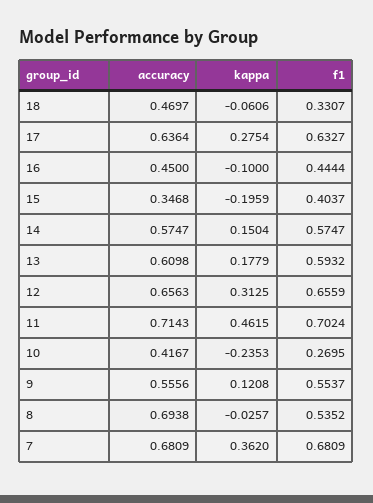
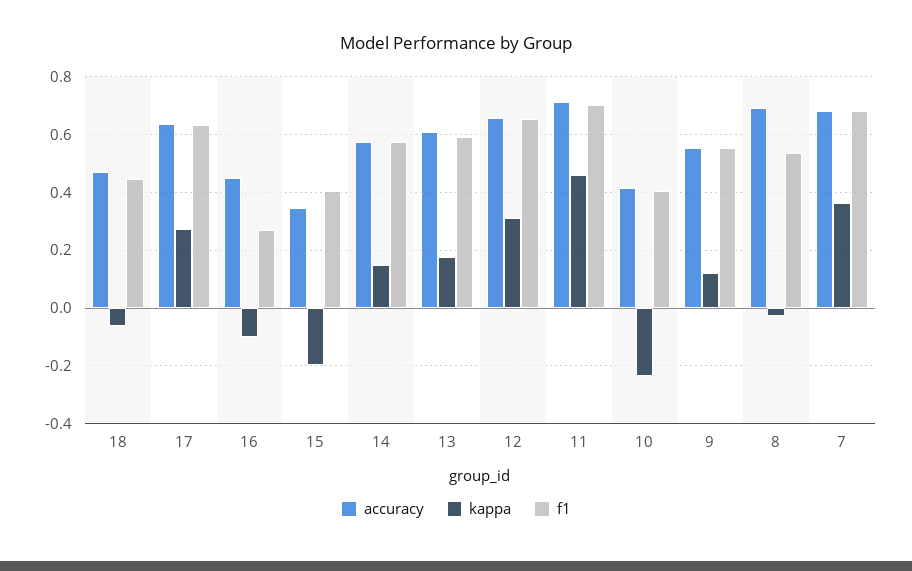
f1, 18: 0.3307 -> 0.45
f1, 16: 0.4444 -> 0.275
f1, 10: 0.2695 -> 0.4

